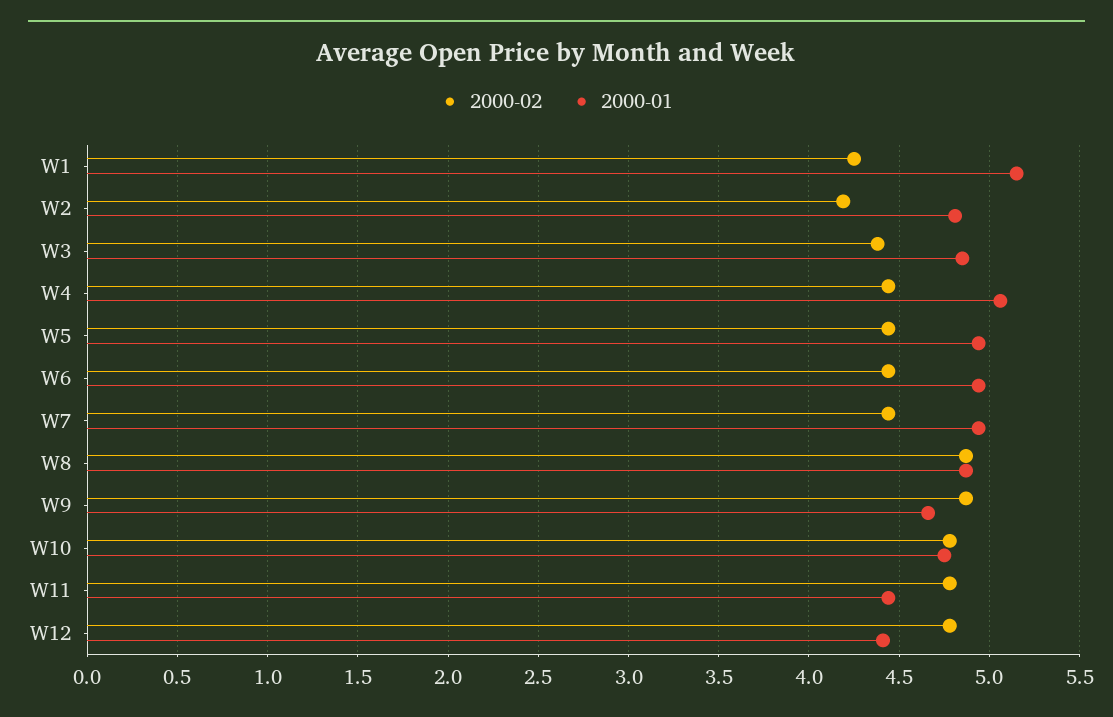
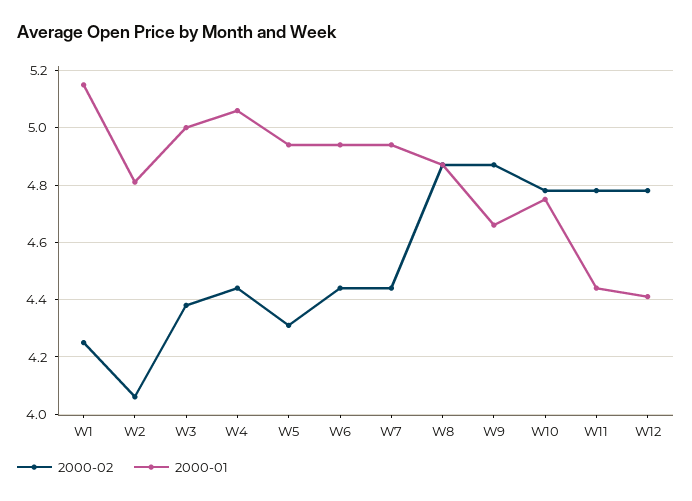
2000-02, W2: 4.2 -> 4.05
2000-01, W3: 4.85 -> 5
2000-02, W5: 4.45 -> 4.3

